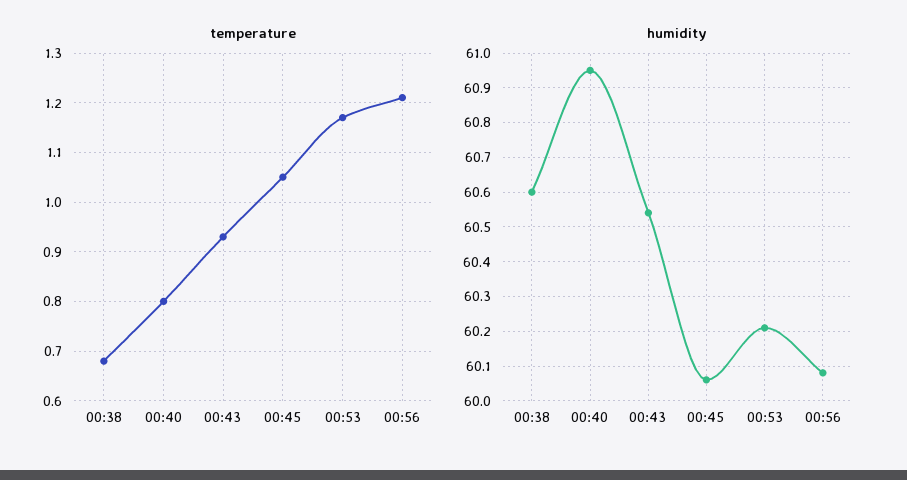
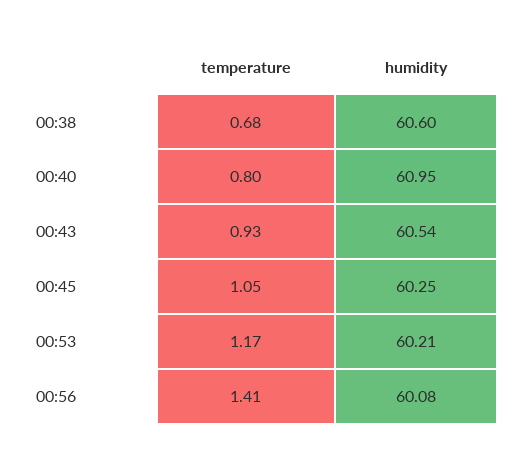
temperature, 00:56: 1.2 -> 1.41
humidity, 00:45: 60.05 -> 60.25

